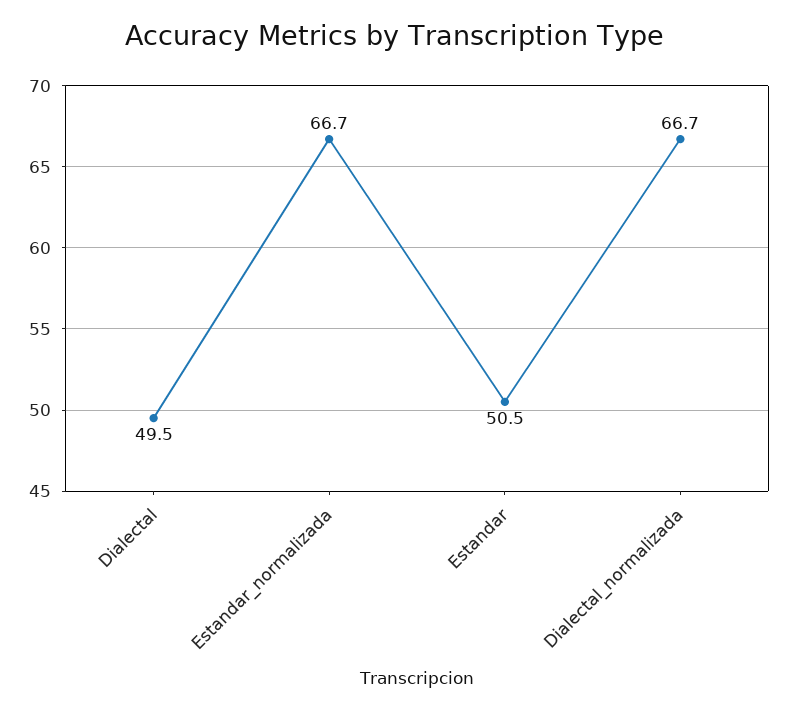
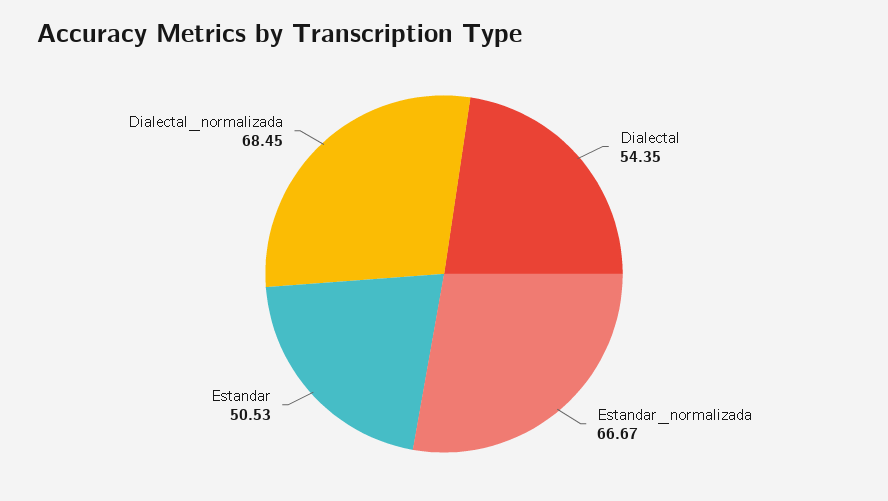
Dialectal: 49.5 -> 54.35
Dialectal_normalizada: 66.7 -> 68.45

